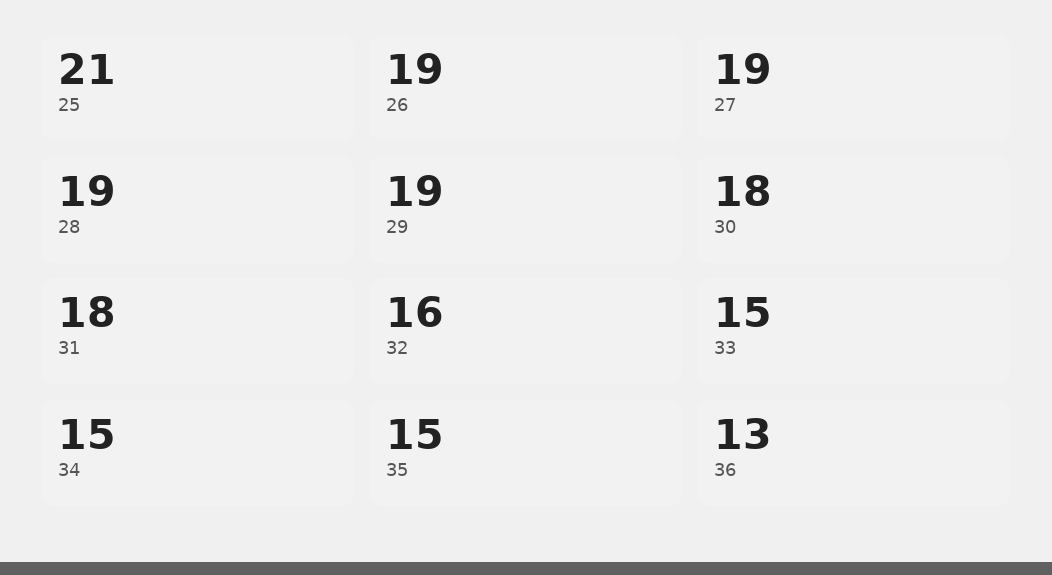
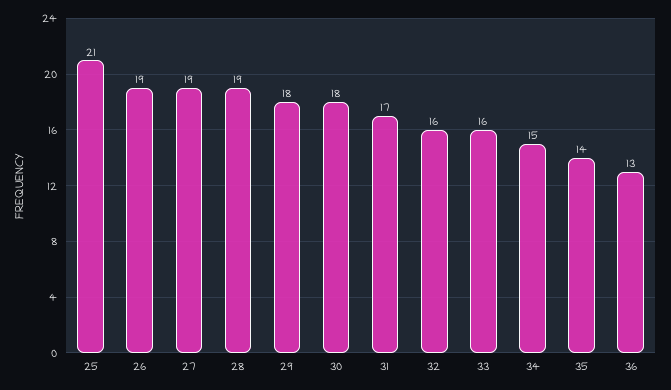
29: 19 -> 18
31: 18 -> 17
33: 15 -> 16
35: 15 -> 14

